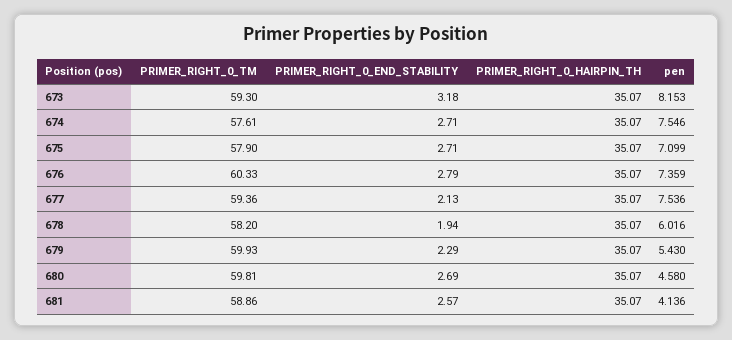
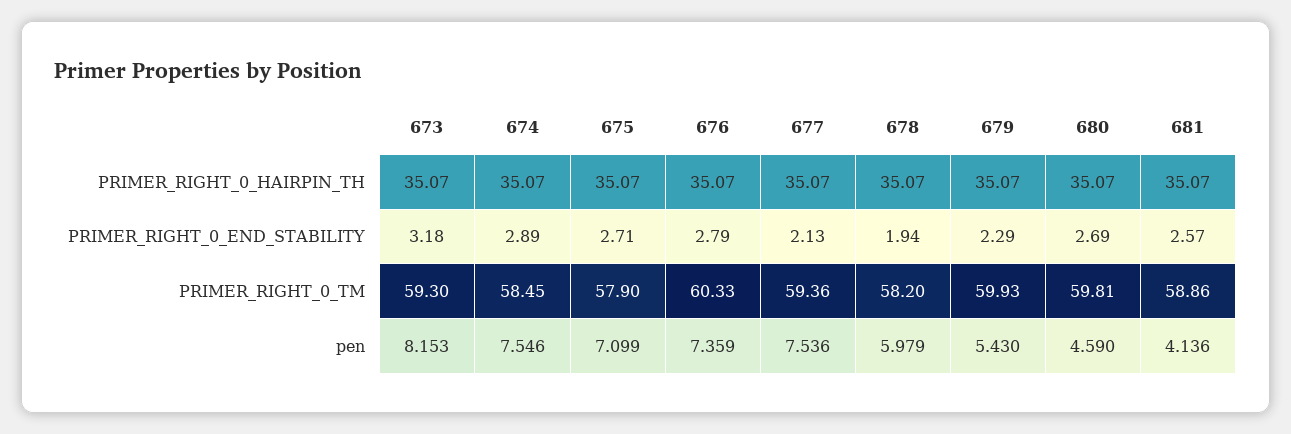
PRIMER_RIGHT_0_TM, 674: 57.61 -> 58.45
PRIMER_RIGHT_0_END_STABILITY, 674: 2.71 -> 2.89
pen, 678: 6.016 -> 5.979
pen, 680: 4.58 -> 4.59

